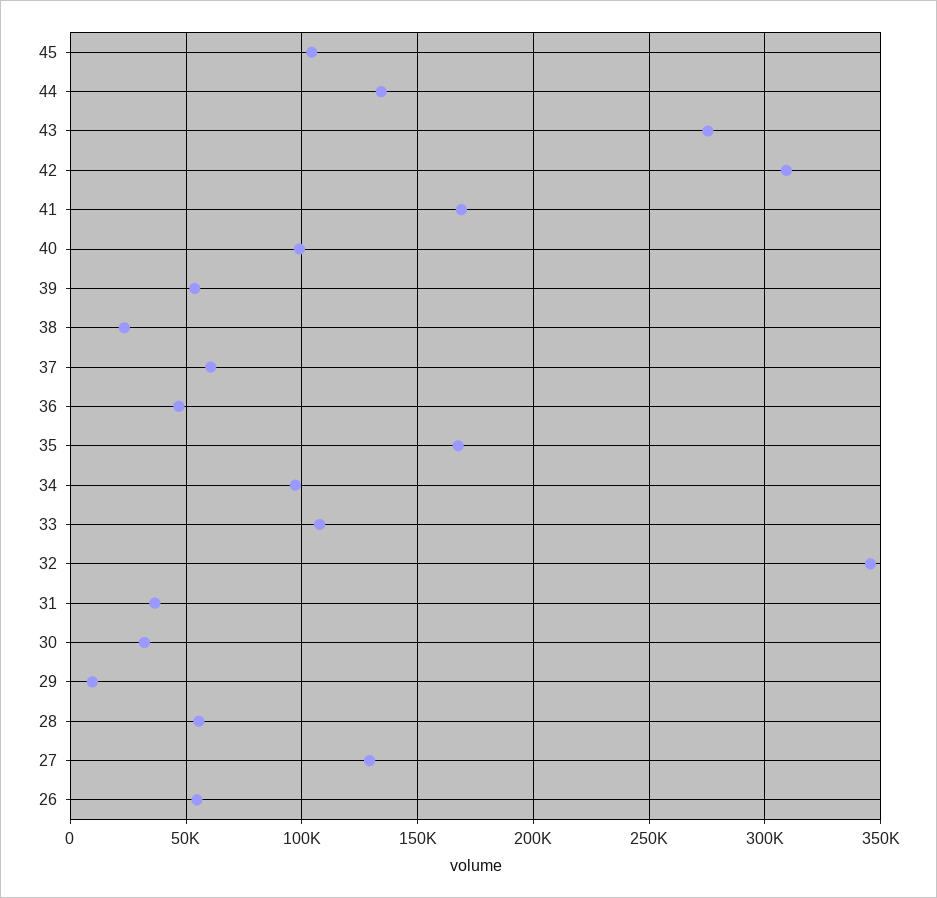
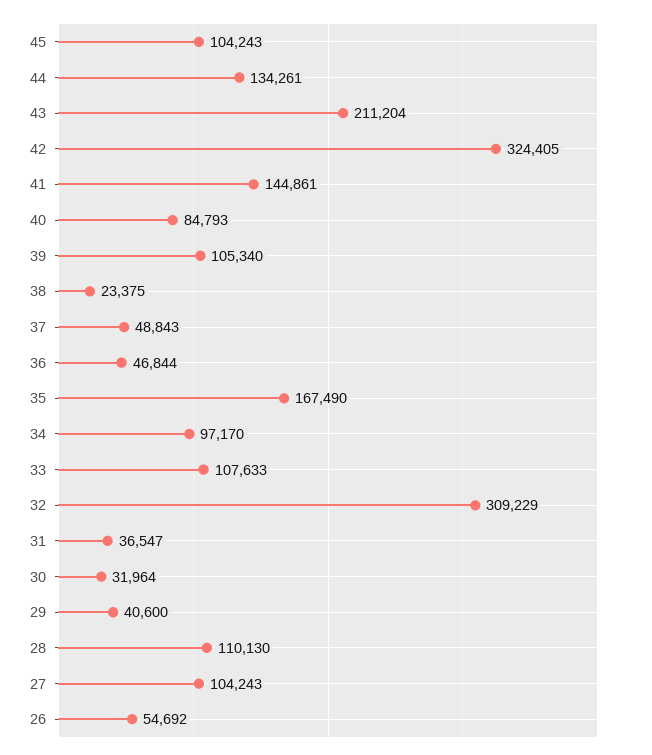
43: 275000 -> 211204
42: 310000 -> 324405
41: 170000 -> 144861
40: 100000 -> 84793
39: 55000 -> 105340
37: 60000 -> 48843
32: 345000 -> 309229
29: 10000 -> 40600
28: 55000 -> 110130
27: 130000 -> 104243

